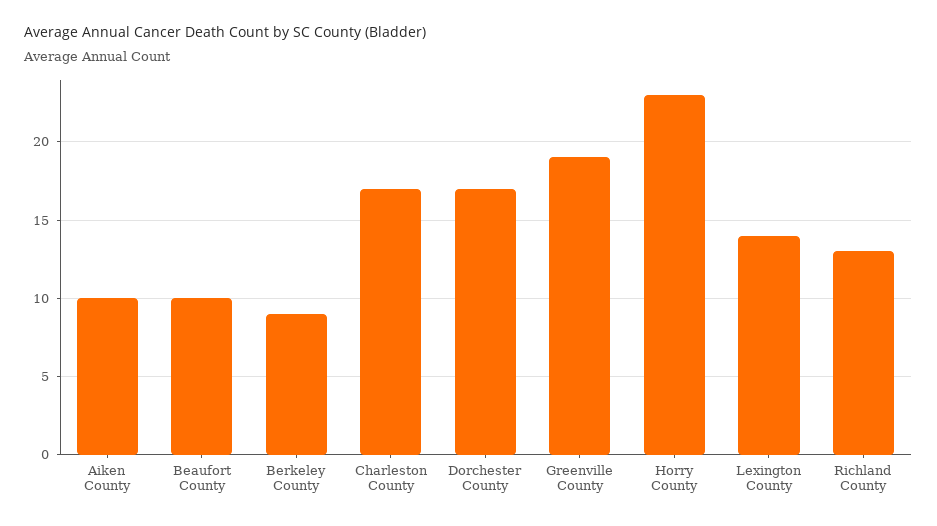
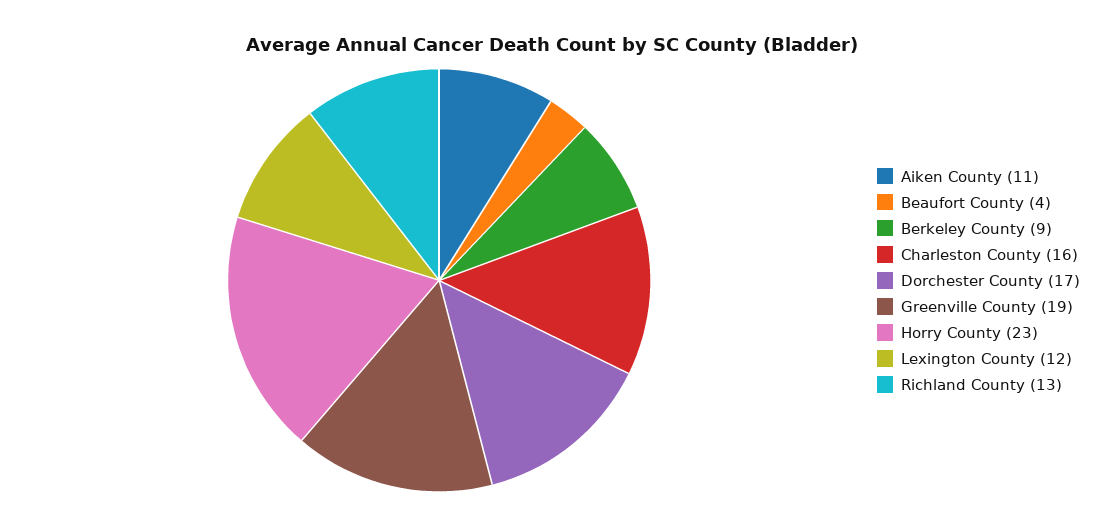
Aiken County: 10 -> 11
Beaufort County: 10 -> 4
Charleston County: 17 -> 16
Lexington County: 14 -> 12

